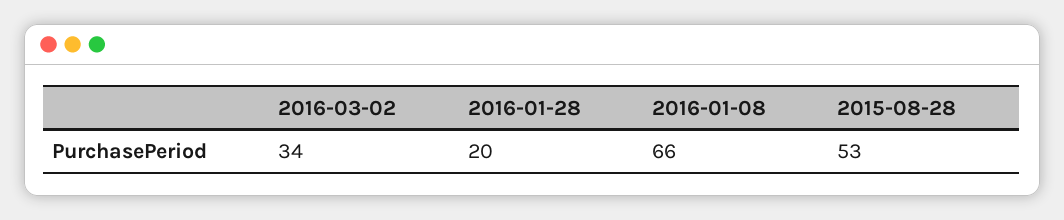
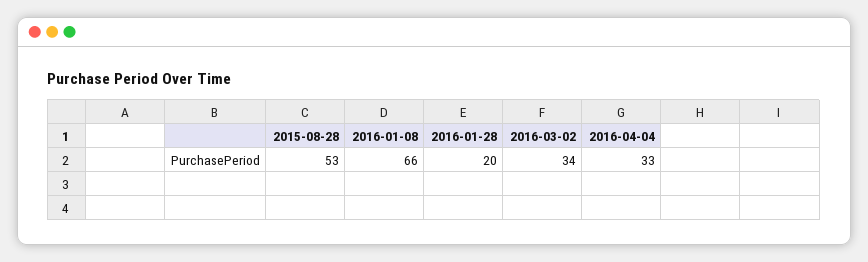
2016-04-04: none -> 33

